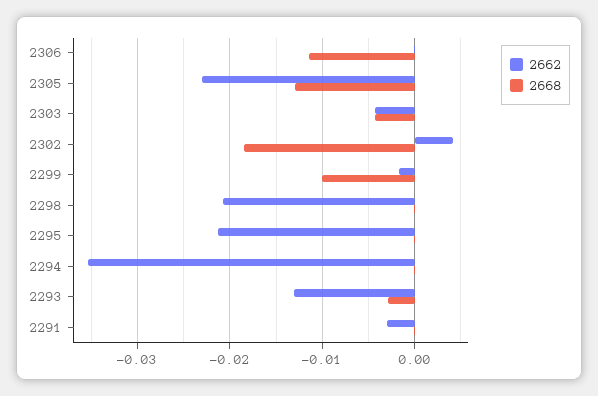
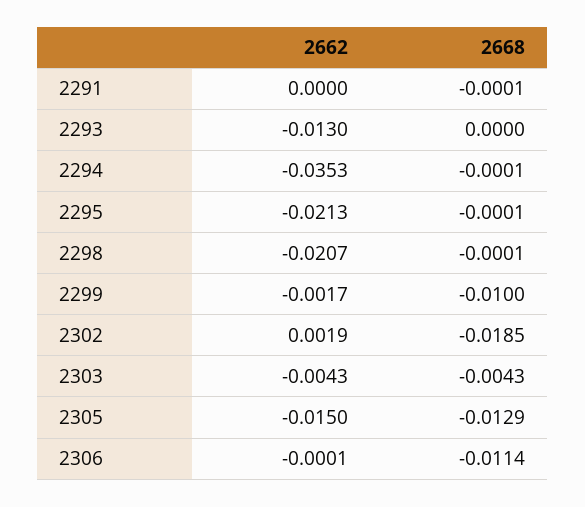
2662, 2305: -0.023 -> -0.015
2662, 2302: 0.004 -> 0.0019
2668, 2293: -0.003 -> 0
2662, 2291: -0.003 -> 0

